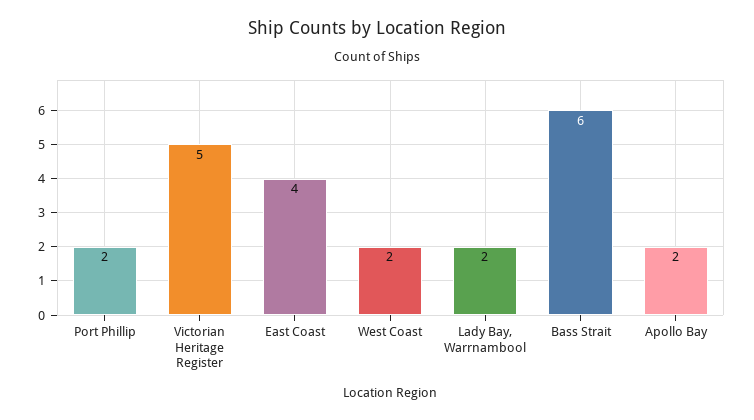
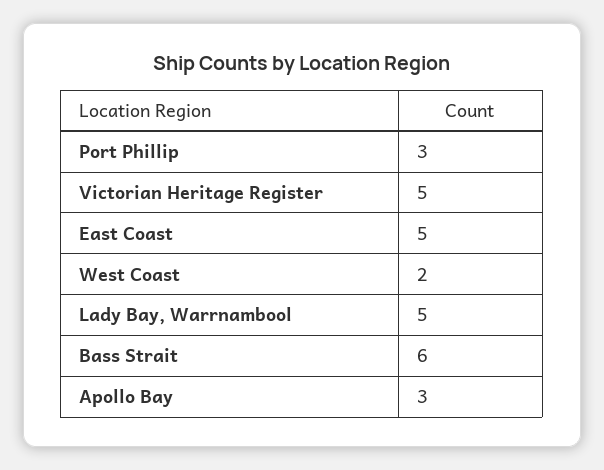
Port Phillip: 2 -> 3
East Coast: 4 -> 5
Lady Bay, Warrnambool: 2 -> 5
Apollo Bay: 2 -> 3

